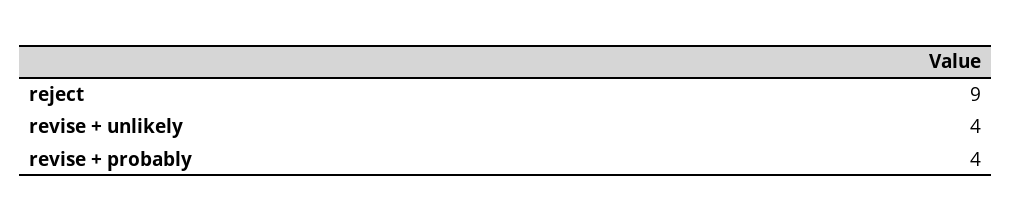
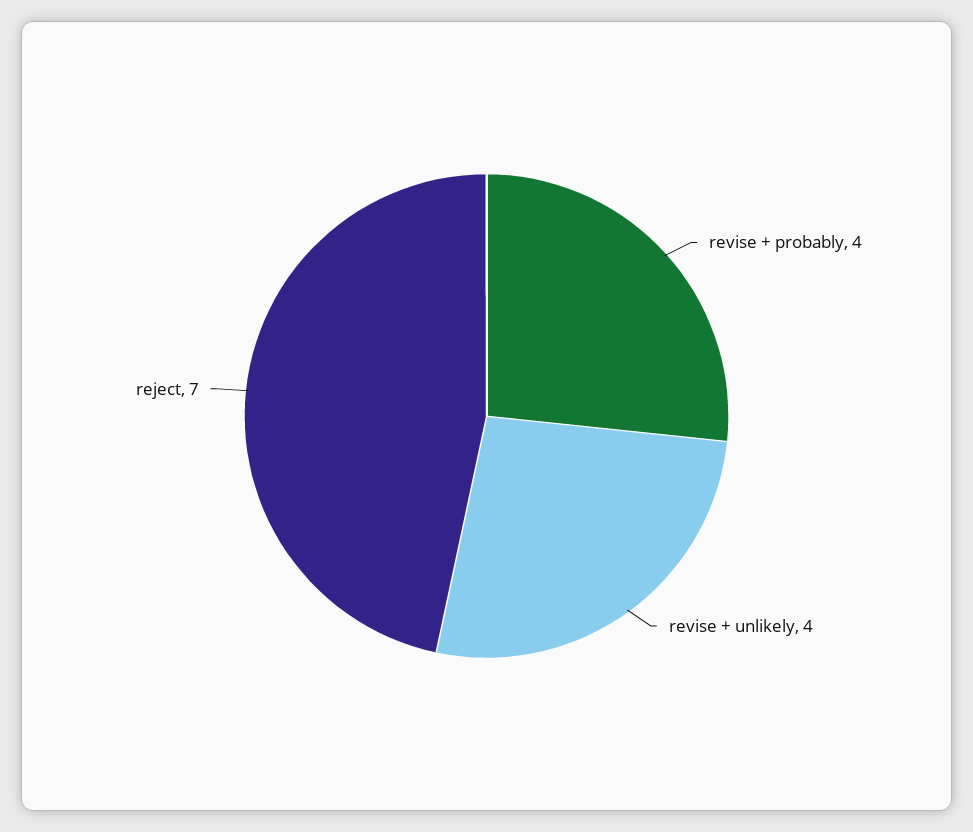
reject: 9 -> 7

